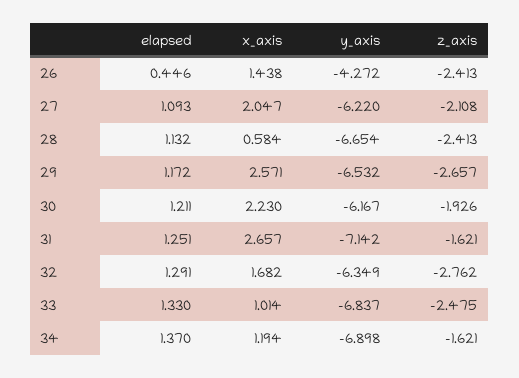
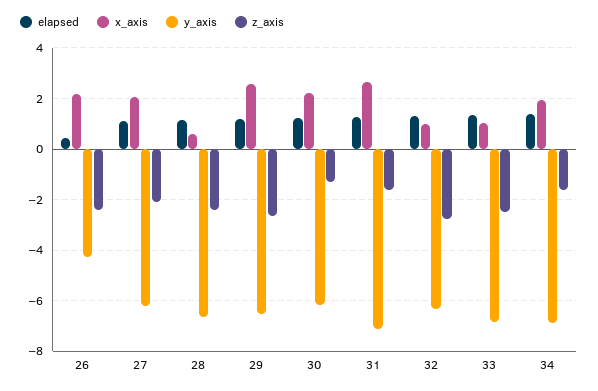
x_axis, 26: 1.438 -> 2.25
z_axis, 30: -1.926 -> -1.25
x_axis, 32: 1.682 -> 1
x_axis, 34: 1.194 -> 2

